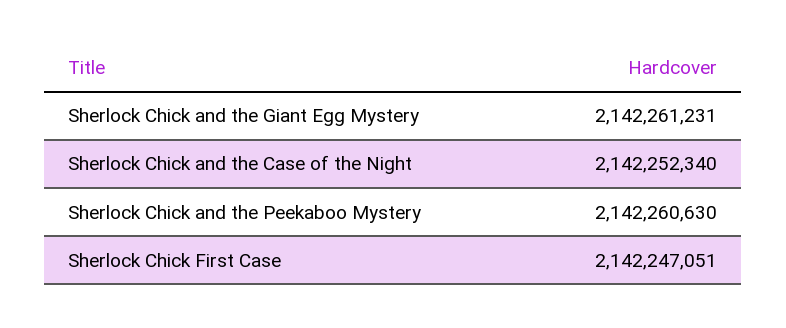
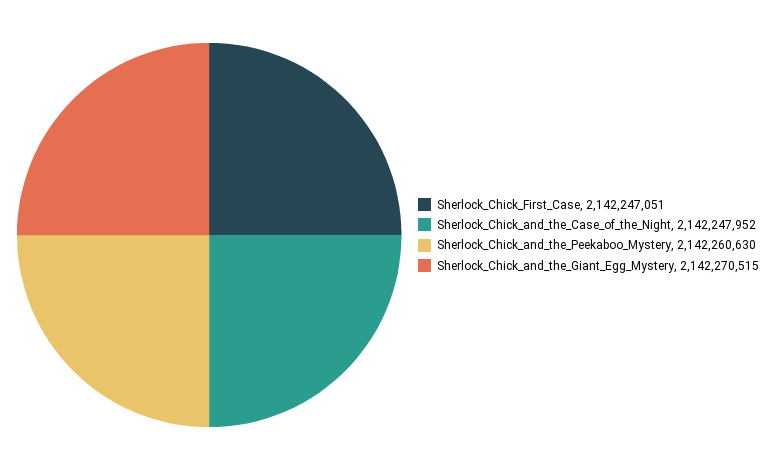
Sherlock Chick and the Giant Egg Mystery: 2142261231 -> 2142270515
Sherlock Chick and the Case of the Night: 2142252340 -> 2142247952

